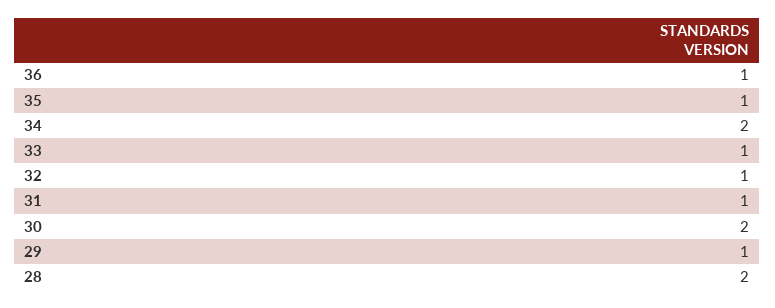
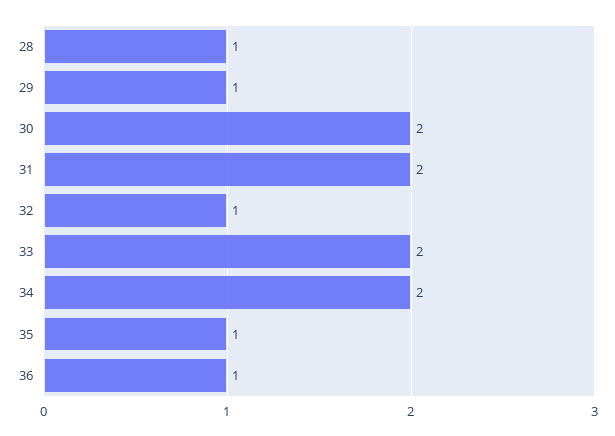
33: 1 -> 2
31: 1 -> 2
28: 2 -> 1

